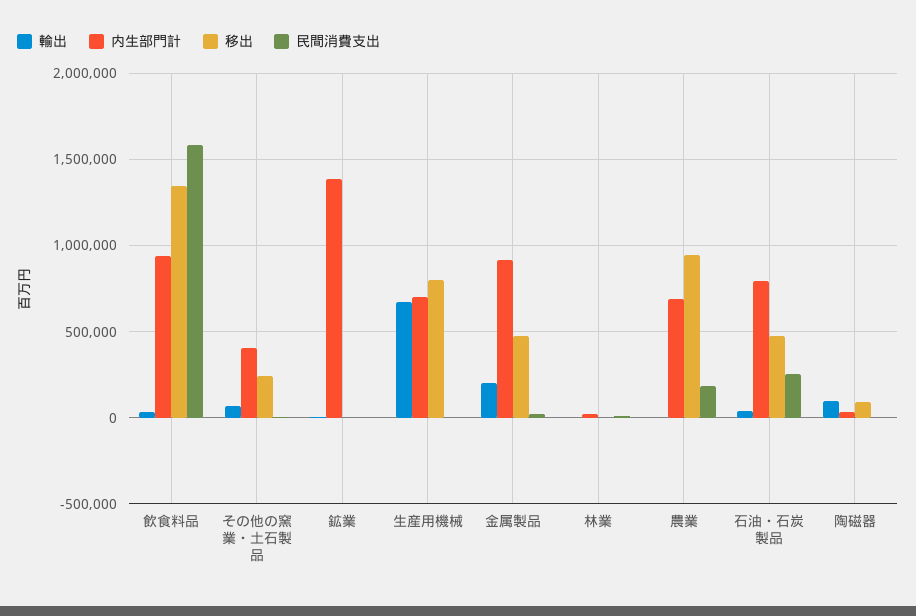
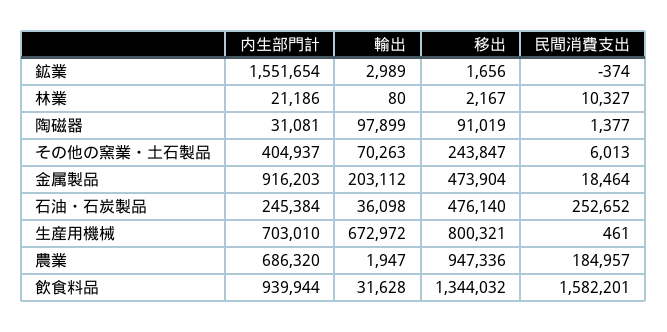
内生部門計, 鉱業: 1400000 -> 1551654
内生部門計, 石油・石炭製品: 800000 -> 245384

